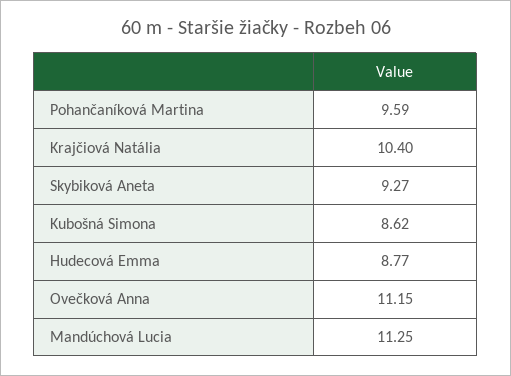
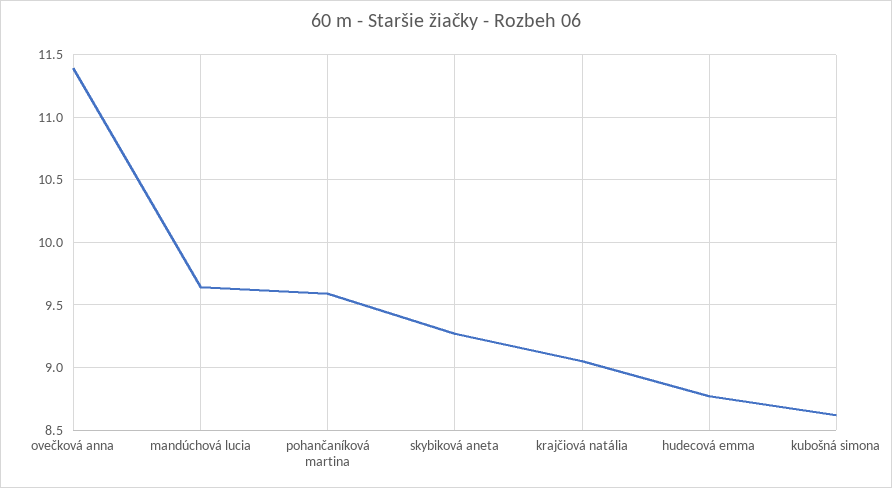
Krajčiová Natália: 10.4 -> 9.05
Ovečková Anna: 11.15 -> 11.4
Mandúchová Lucia: 11.25 -> 9.65

